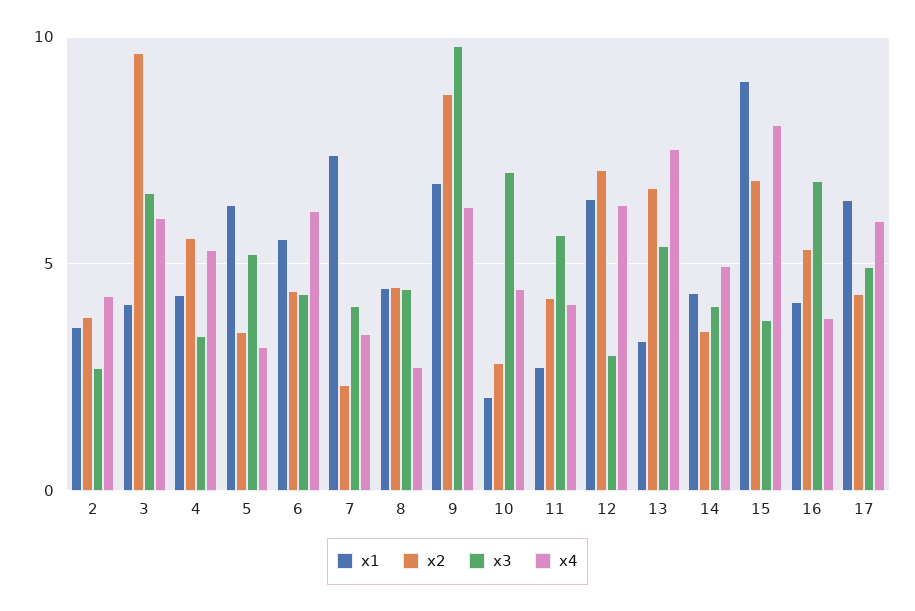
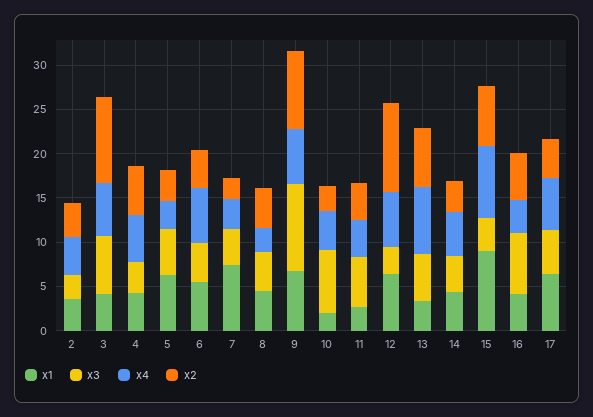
x2, 12: 7 -> 10

